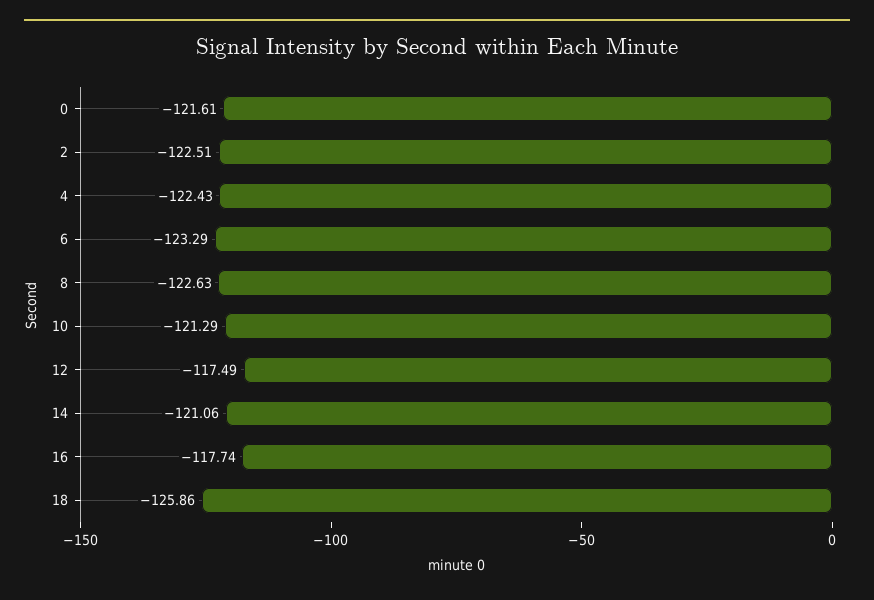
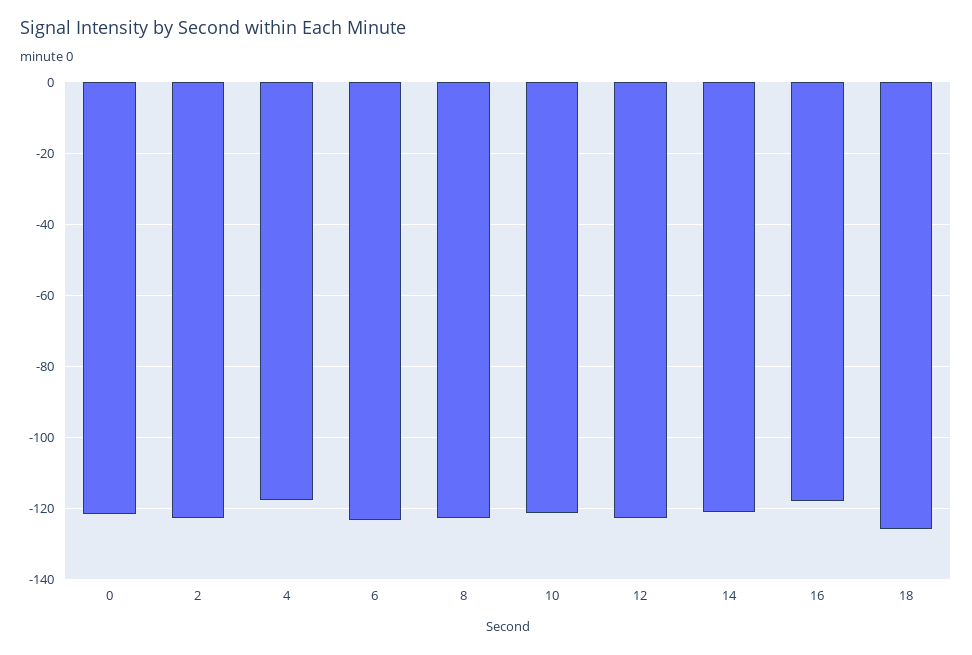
4: -122.43 -> -118
12: -117.49 -> -122

